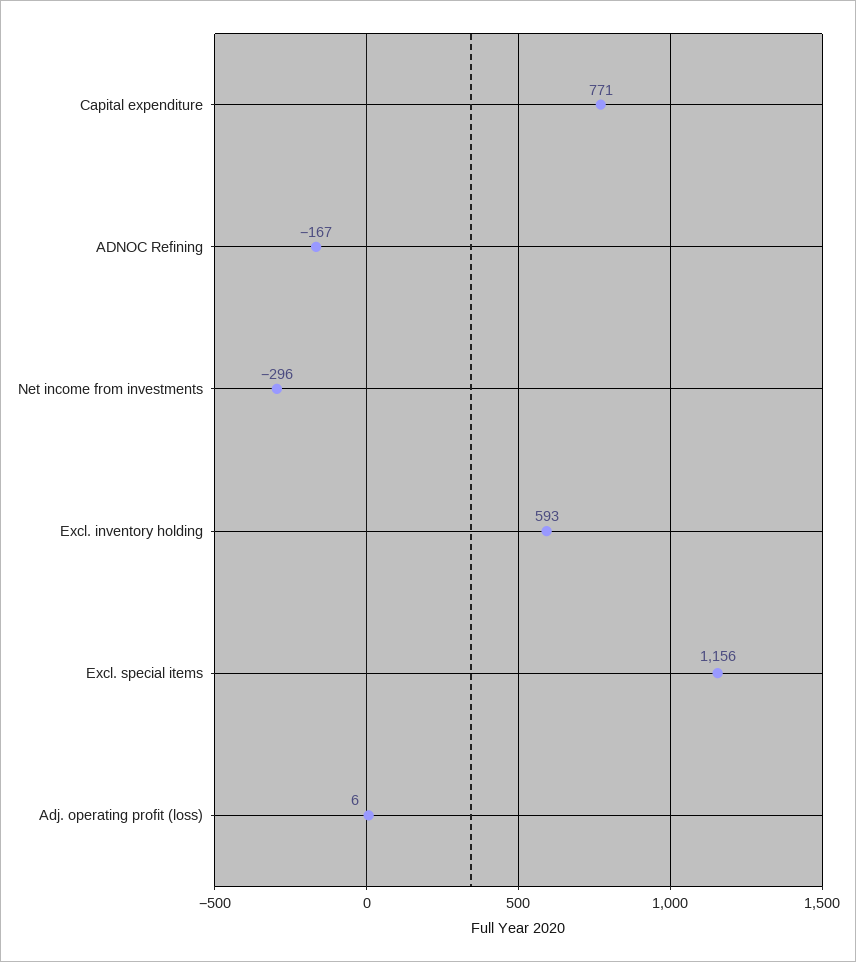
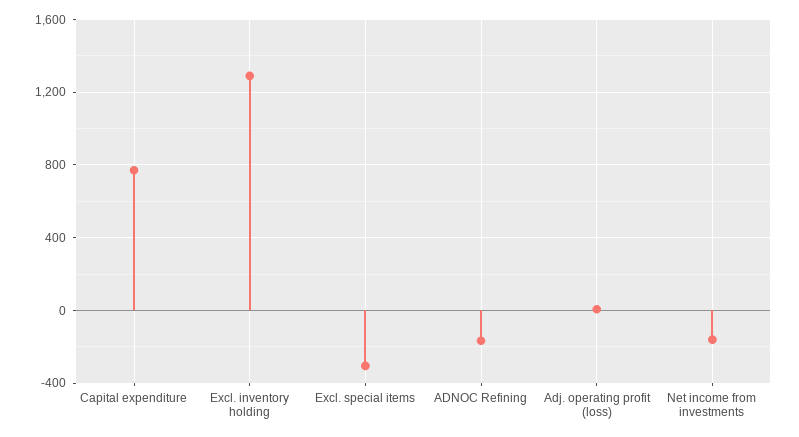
Net income from investments: -296 -> -150
Excl. inventory holding: 593 -> 1300
Excl. special items: 1156 -> -300

